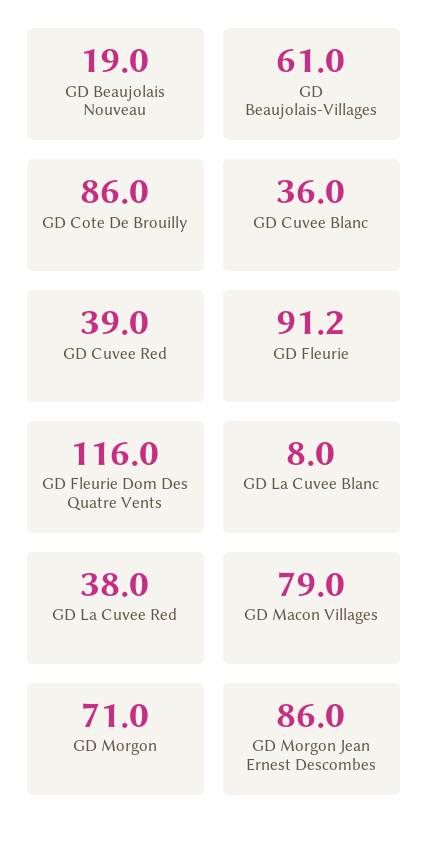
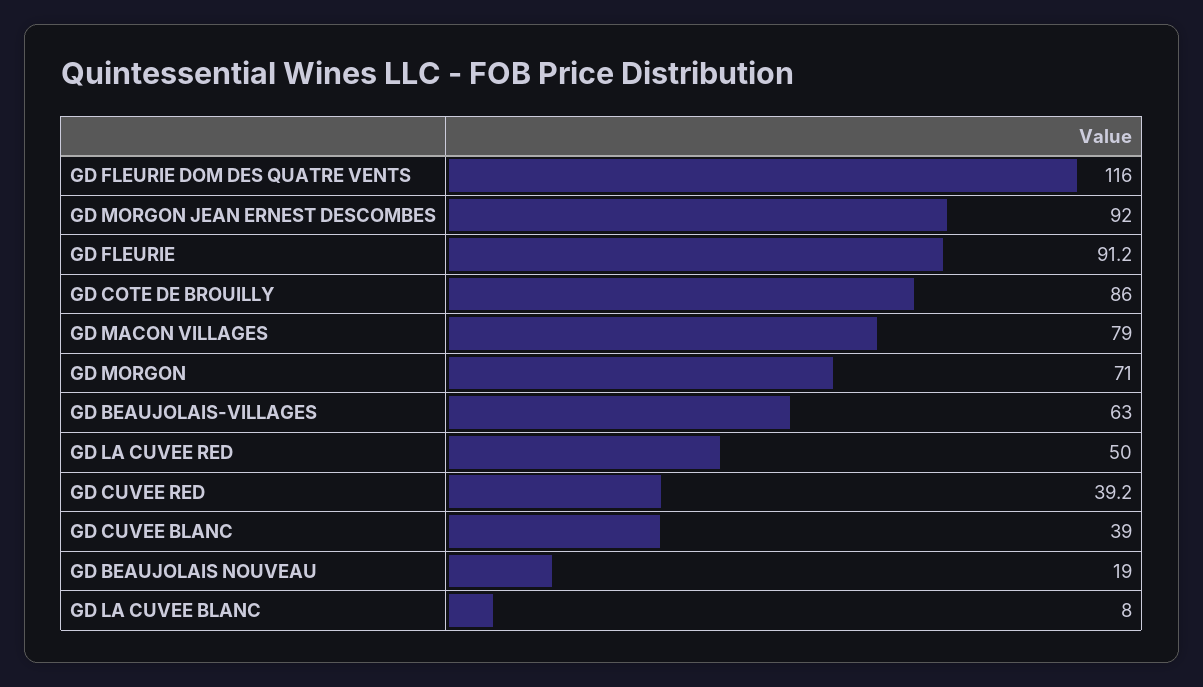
GD Beaujolais-Villages: 61 -> 63
GD Cuvee Blanc: 36 -> 39
GD Cuvee Red: 39 -> 39.2
GD La Cuvee Red: 38 -> 50
GD Morgon Jean Ernest Descombes: 86 -> 92

